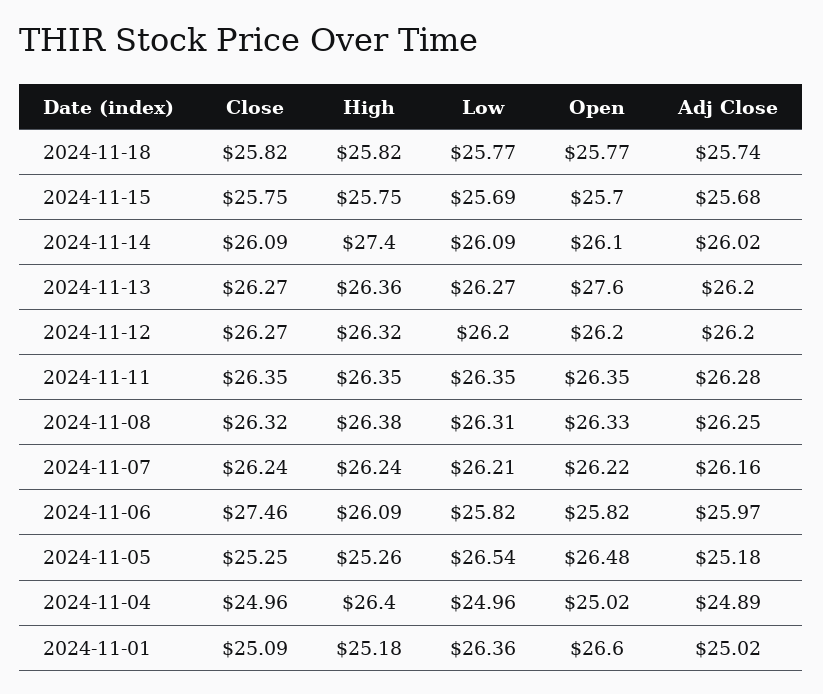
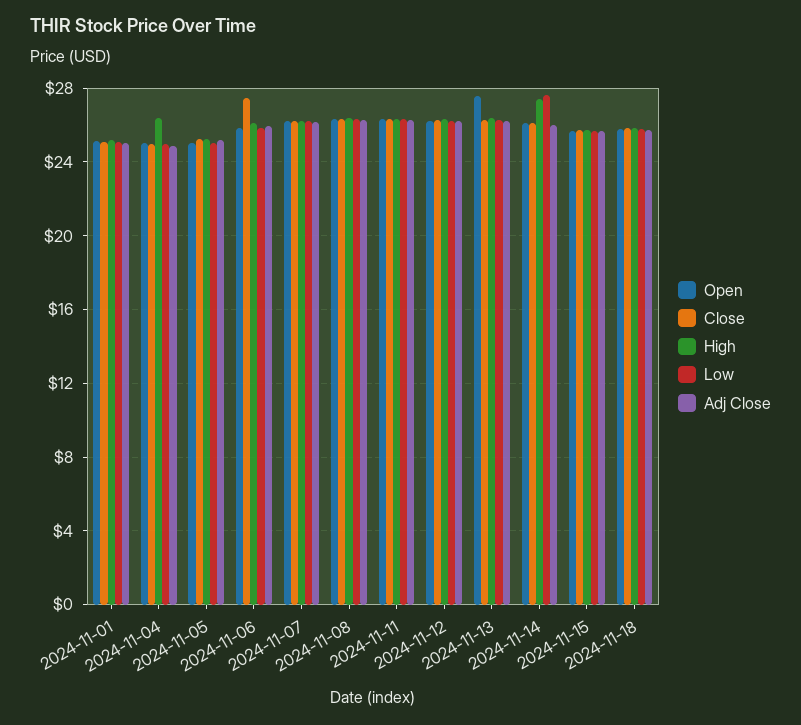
Low, 2024-11-14: 26.09 -> 27.5
Low, 2024-11-05: 26.54 -> 25
Open, 2024-11-05: 26.48 -> 25
Low, 2024-11-01: 26.36 -> 25
Open, 2024-11-01: 26.6 -> 25

